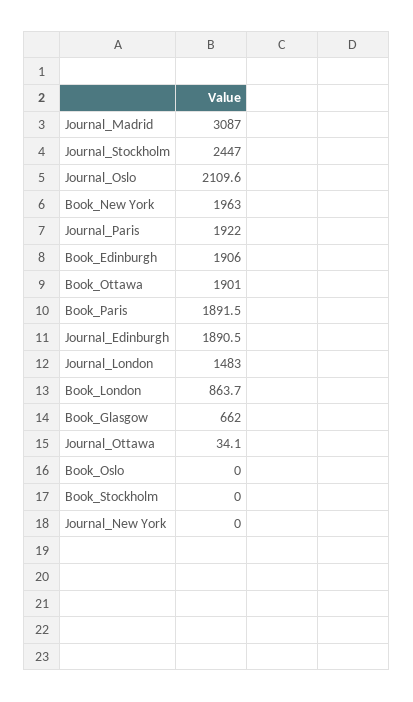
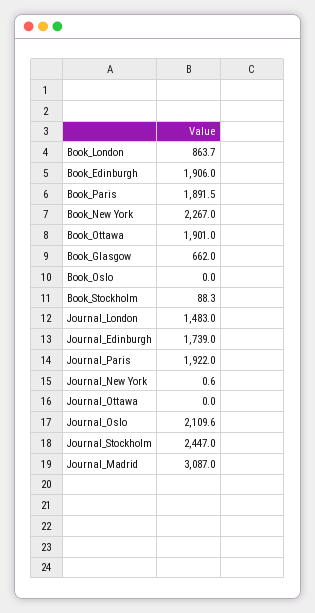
Book_New York: 1963 -> 2267
Journal_Edinburgh: 1890.5 -> 1739
Journal_Ottawa: 34.1 -> 0
Book_Stockholm: 0 -> 88.3
Journal_New York: 0 -> 0.6

